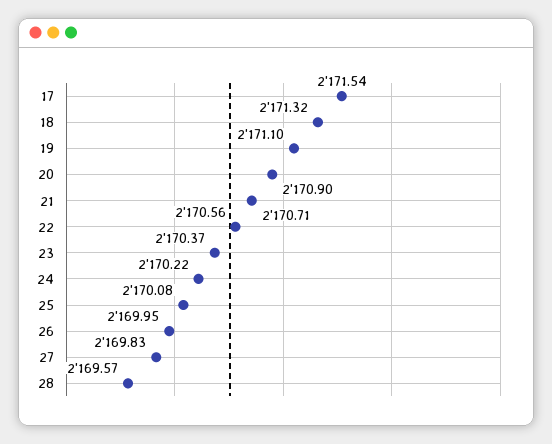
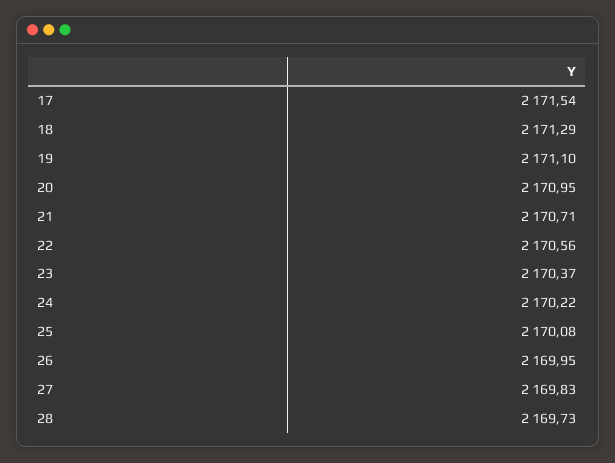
18: 2171.32 -> 2171.29
20: 2170.9 -> 2170.95
28: 2169.57 -> 2169.73

